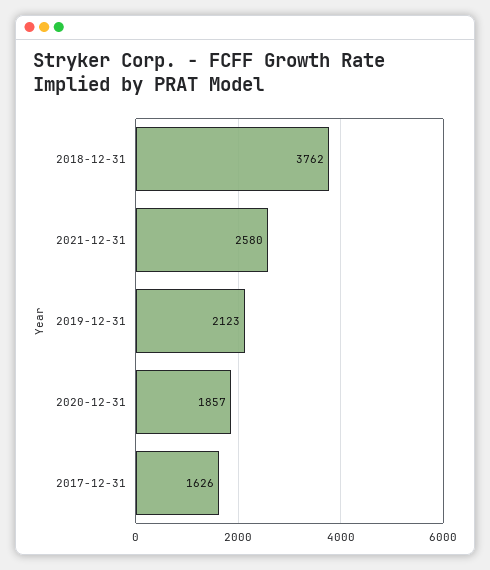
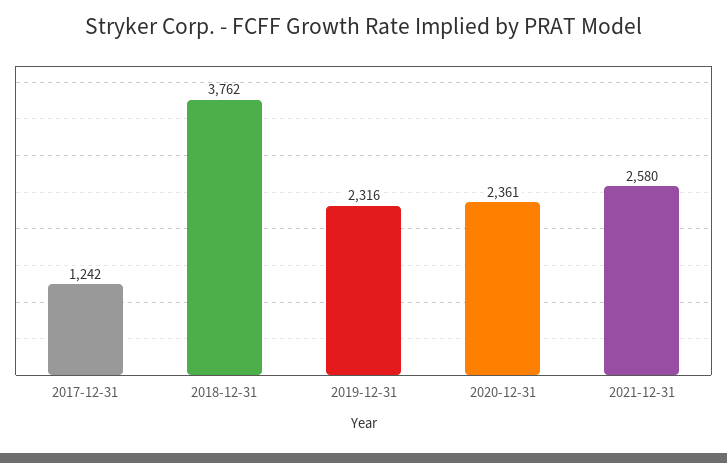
2019-12-31: 2123 -> 2316
2020-12-31: 1857 -> 2361
2017-12-31: 1626 -> 1242

